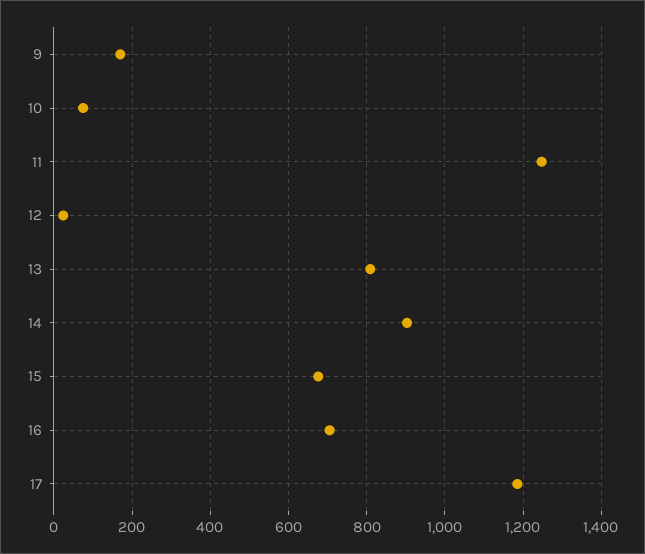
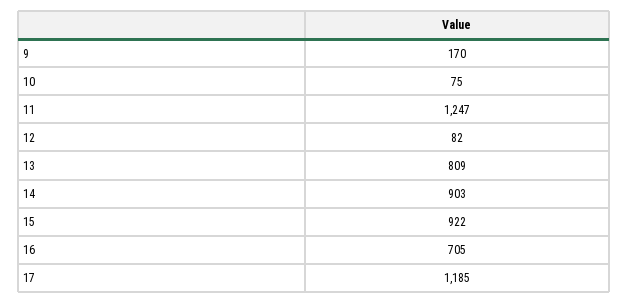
12: 20 -> 82
15: 680 -> 922

